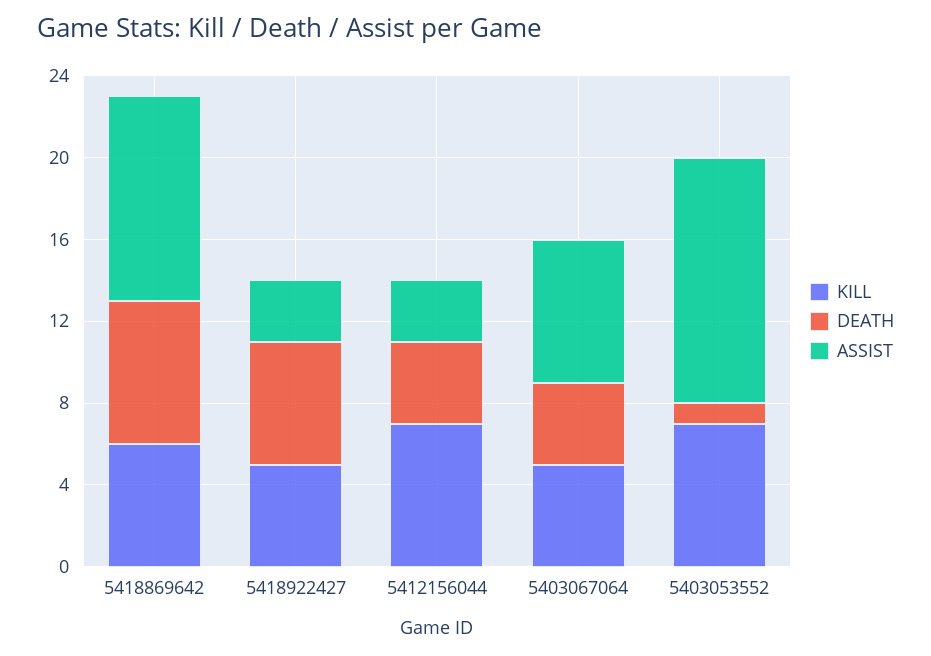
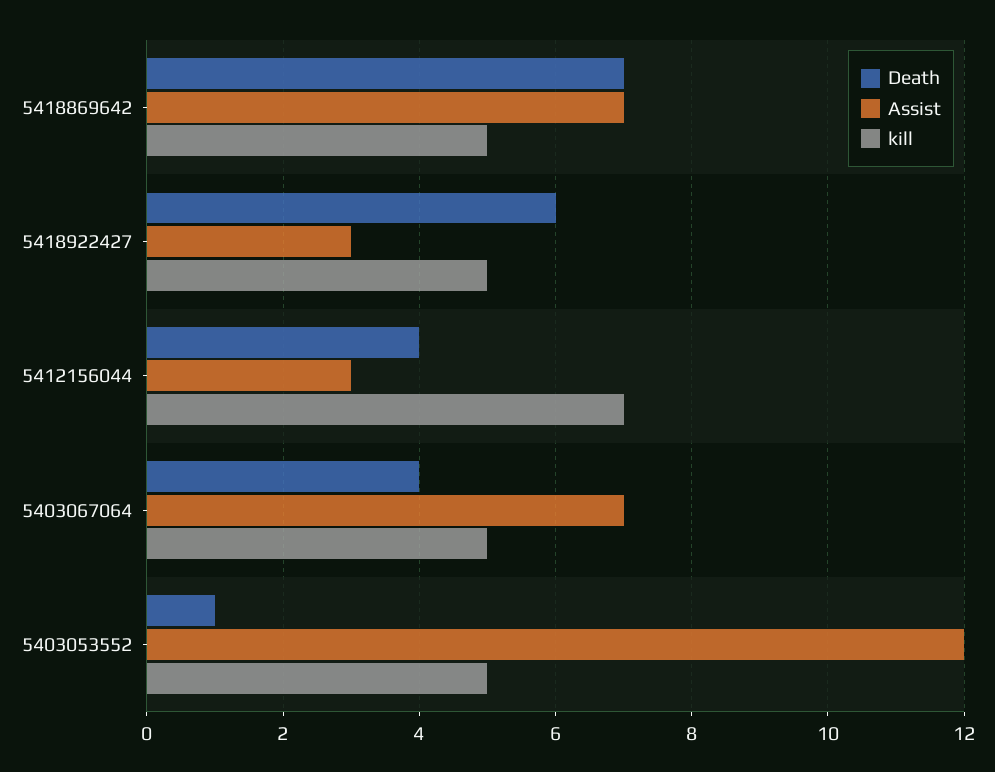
KILL, 5418869642: 6 -> 5
ASSIST, 5418869642: 10 -> 7
KILL, 5403053552: 7 -> 5

